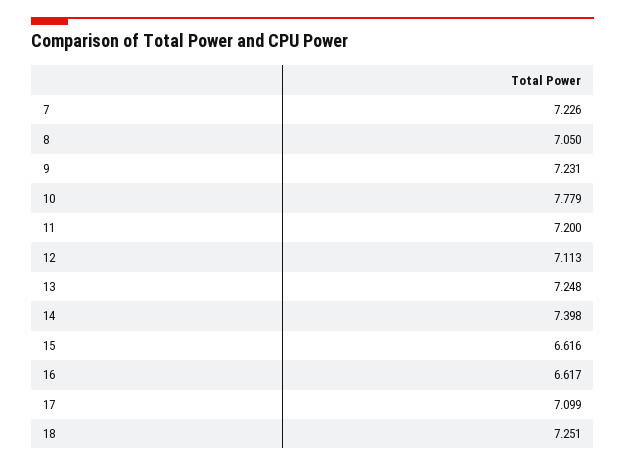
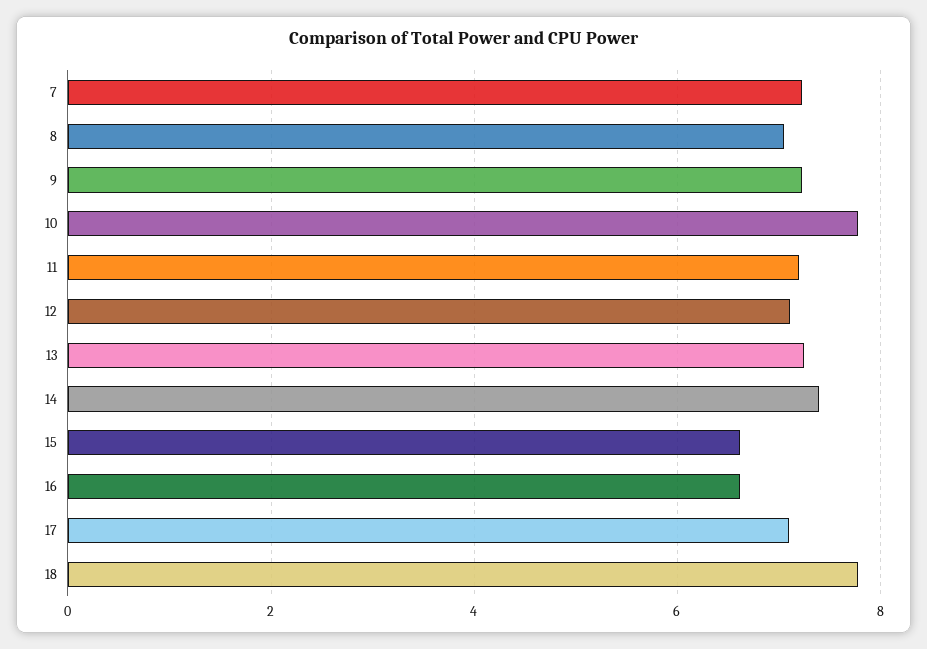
18: 7.251 -> 7.8

